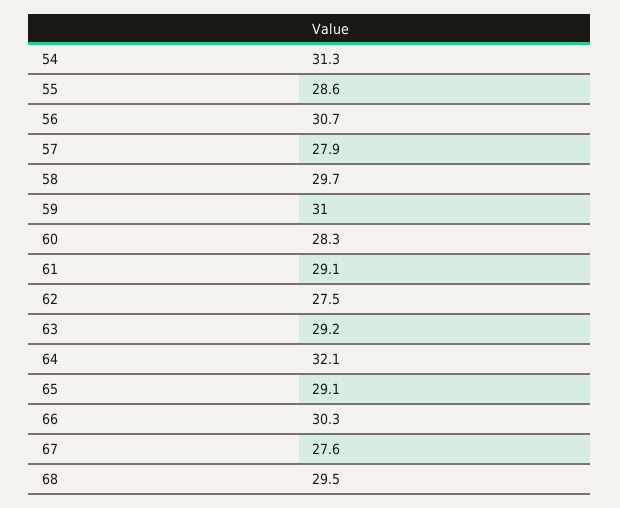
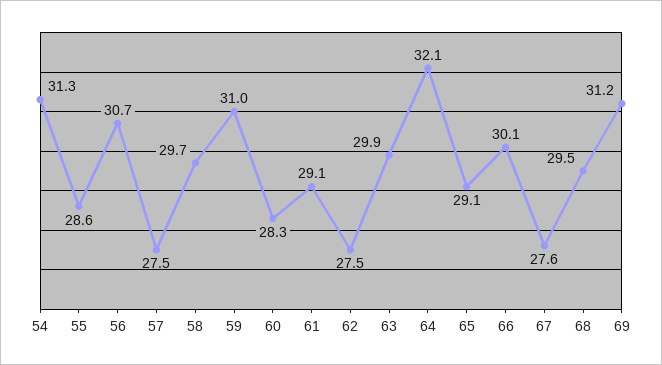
57: 27.9 -> 27.5
63: 29.2 -> 29.9
66: 30.3 -> 30.1
69: none -> 31.2

